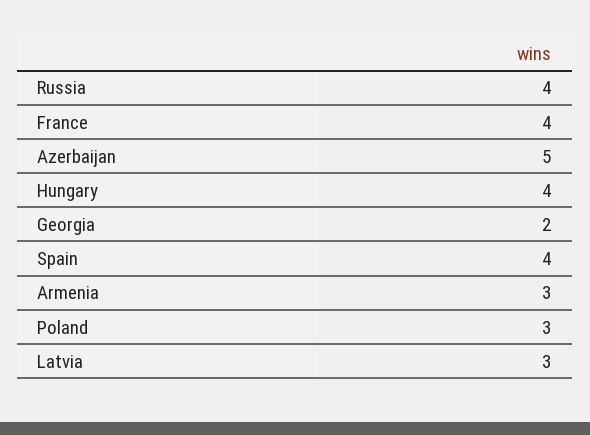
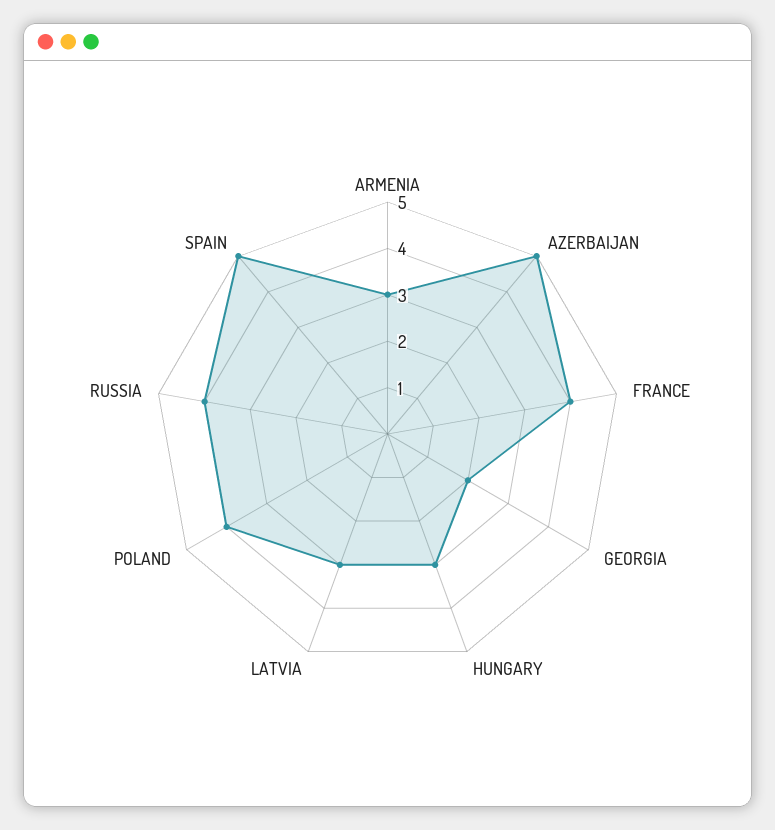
Hungary: 4 -> 3
Spain: 4 -> 5
Poland: 3 -> 4

